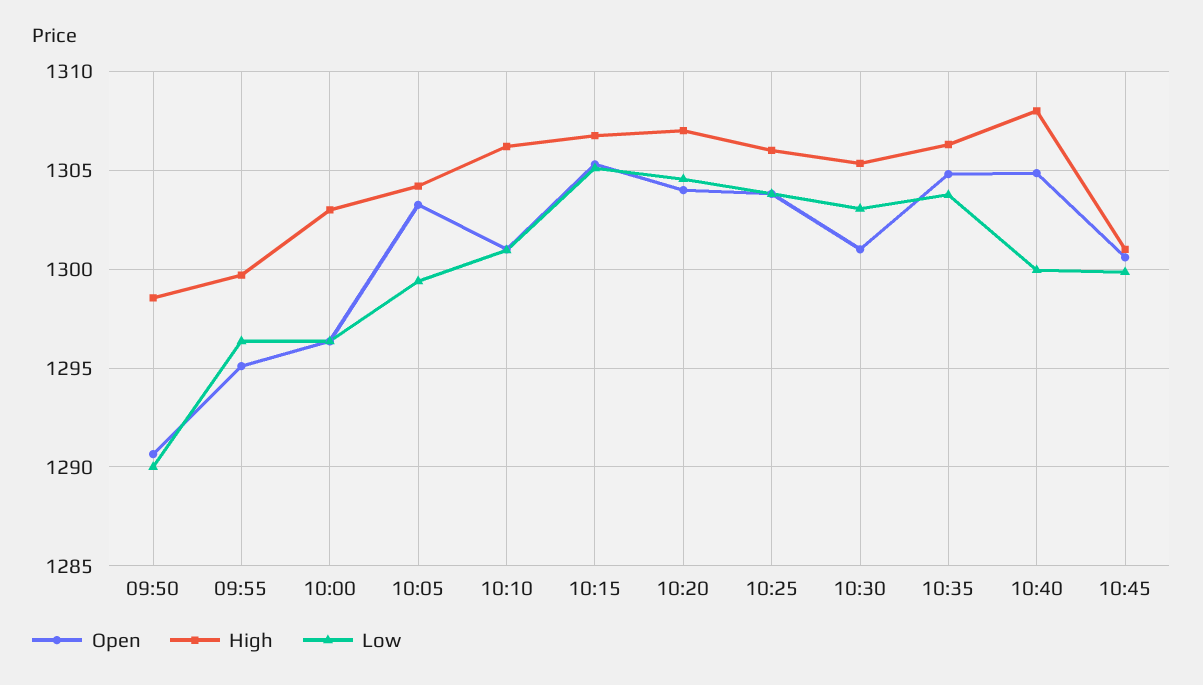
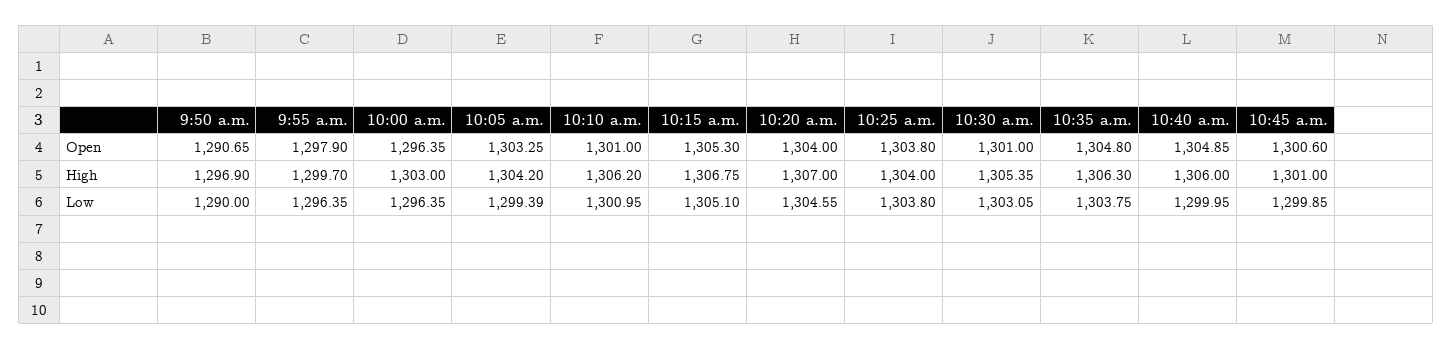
High, 09:50: 1298.5 -> 1296.9
Open, 09:55: 1295 -> 1297.9
High, 10:25: 1306 -> 1304
High, 10:40: 1308 -> 1306

